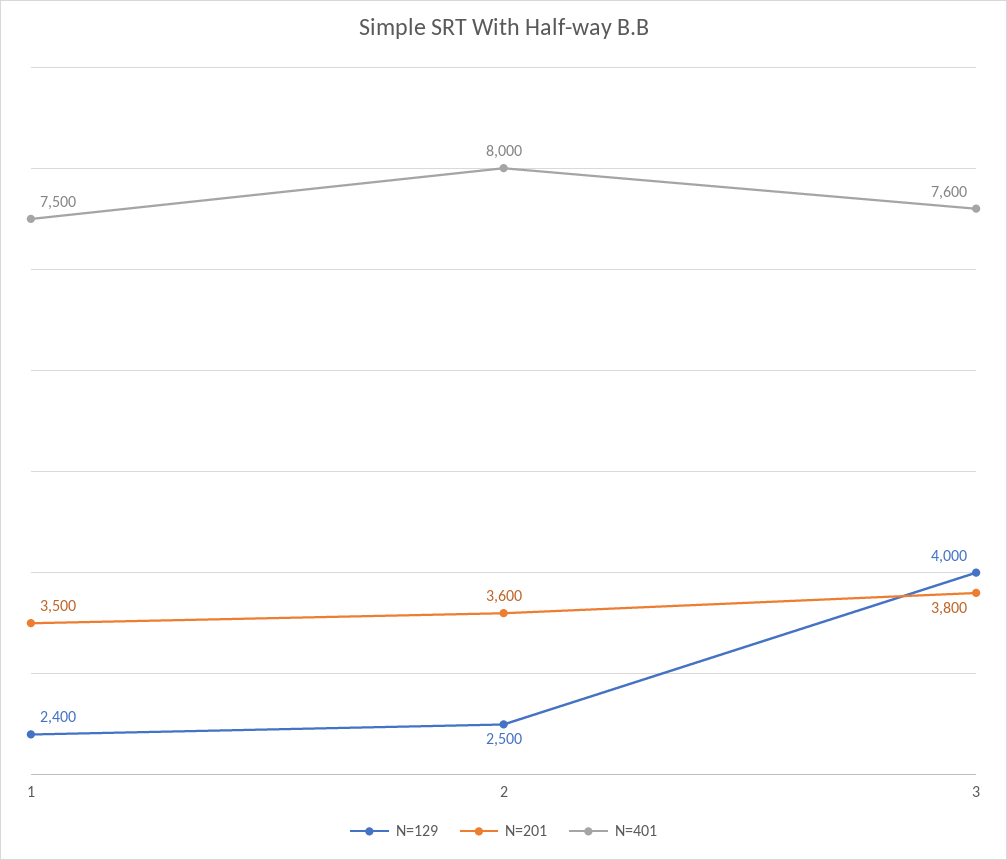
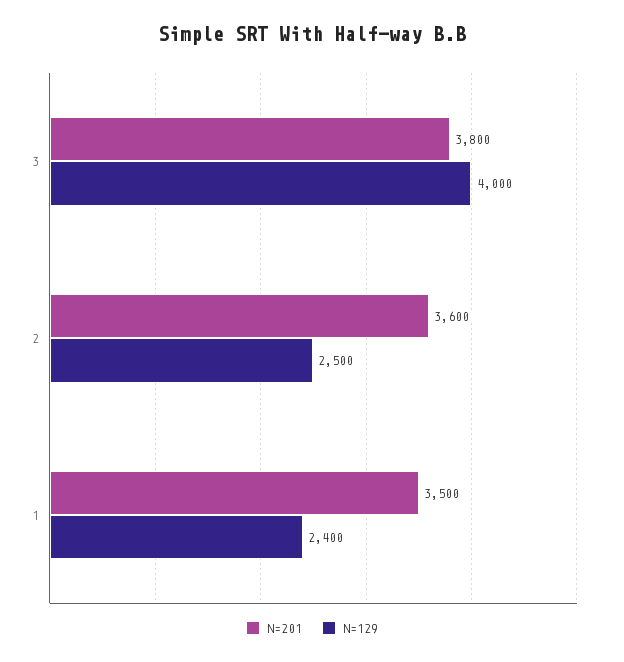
N=401, 1: 7500 -> none
N=401, 2: 8000 -> none
N=401, 3: 7600 -> none

